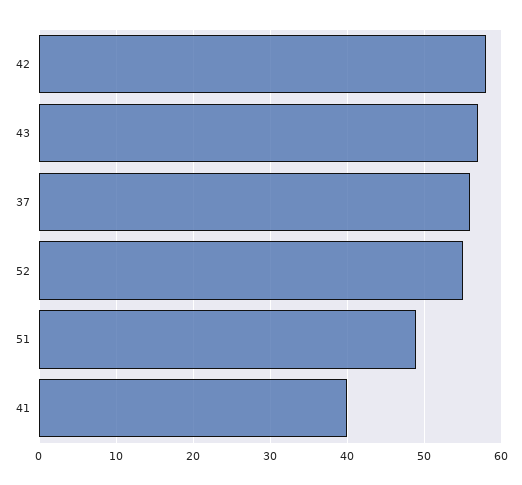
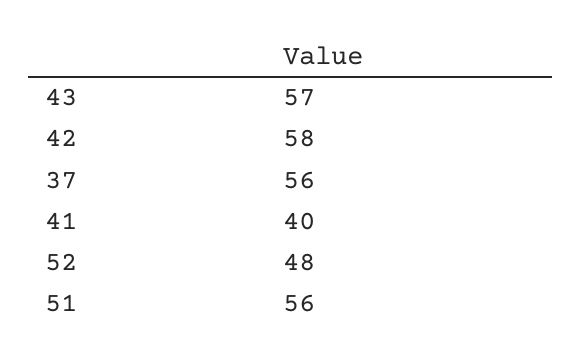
52: 55 -> 48
51: 49 -> 56

